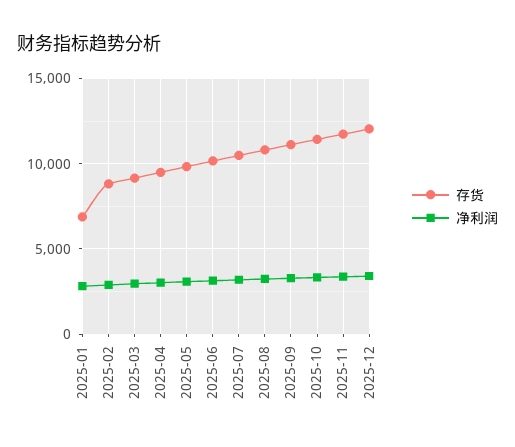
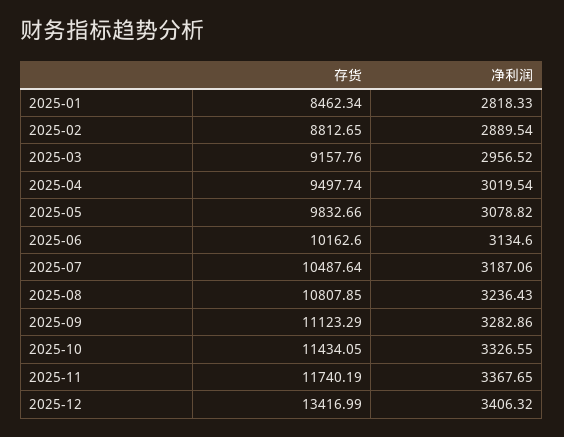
存货, 2025-01: 7000 -> 8462.34
存货, 2025-12: 12000 -> 13416.99

